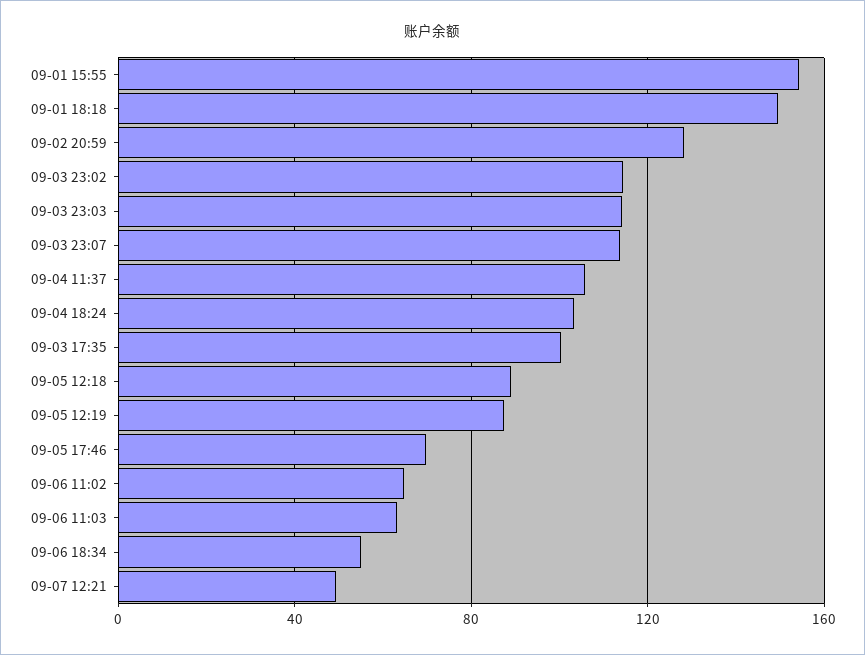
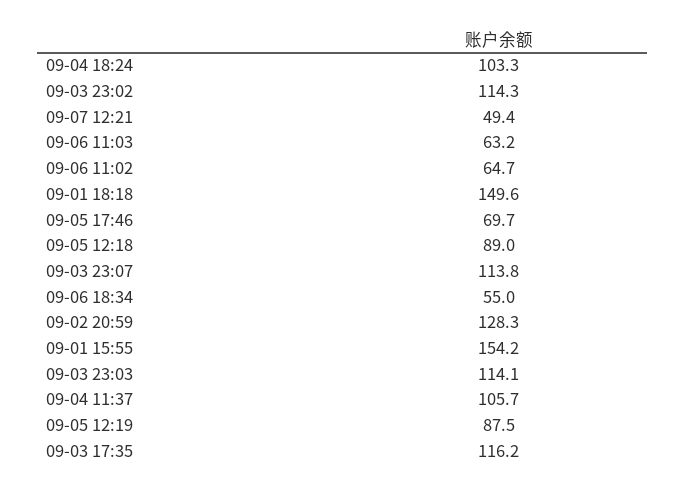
09-03 17:35: 100 -> 116.2

